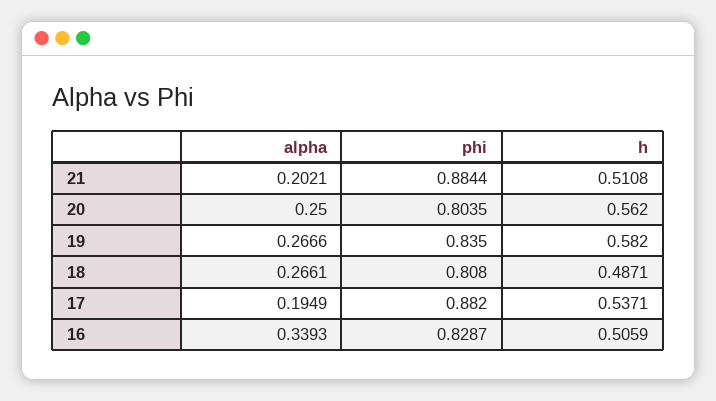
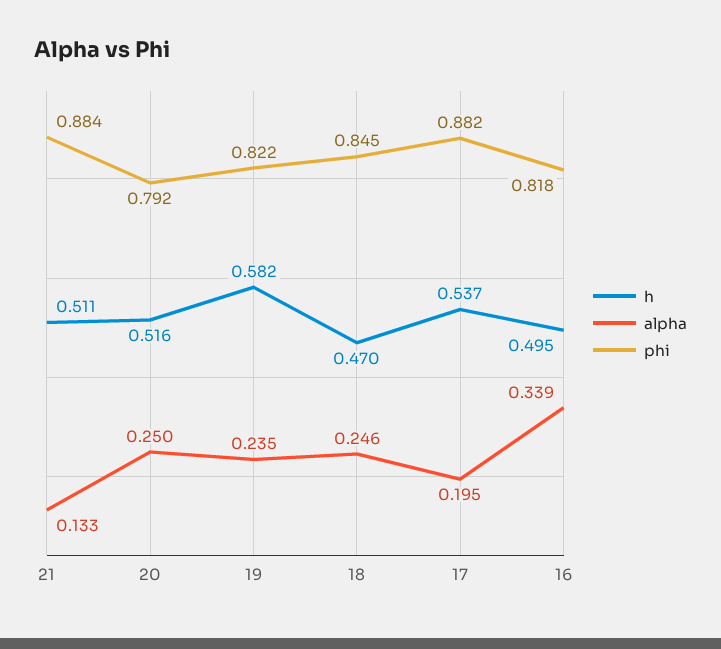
alpha, 21: 0.2021 -> 0.133
phi, 20: 0.8035 -> 0.792
h, 20: 0.562 -> 0.516
alpha, 19: 0.2666 -> 0.235
phi, 19: 0.835 -> 0.822
alpha, 18: 0.2661 -> 0.246
phi, 18: 0.808 -> 0.845
h, 18: 0.4871 -> 0.47
phi, 16: 0.8287 -> 0.818
h, 16: 0.5059 -> 0.495

